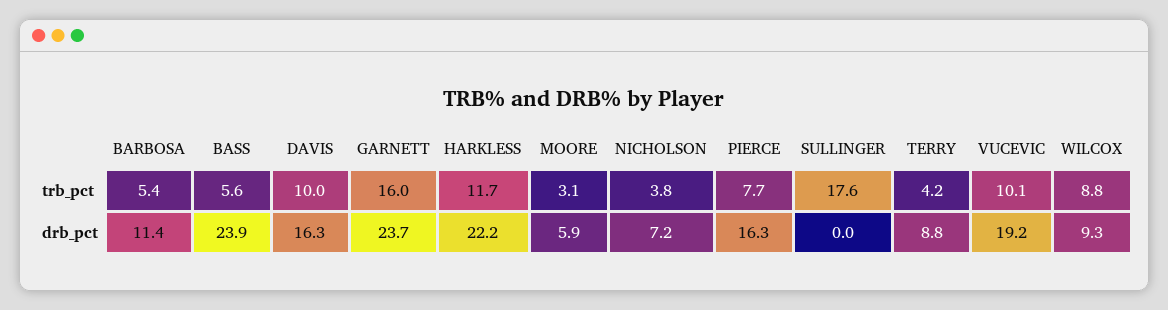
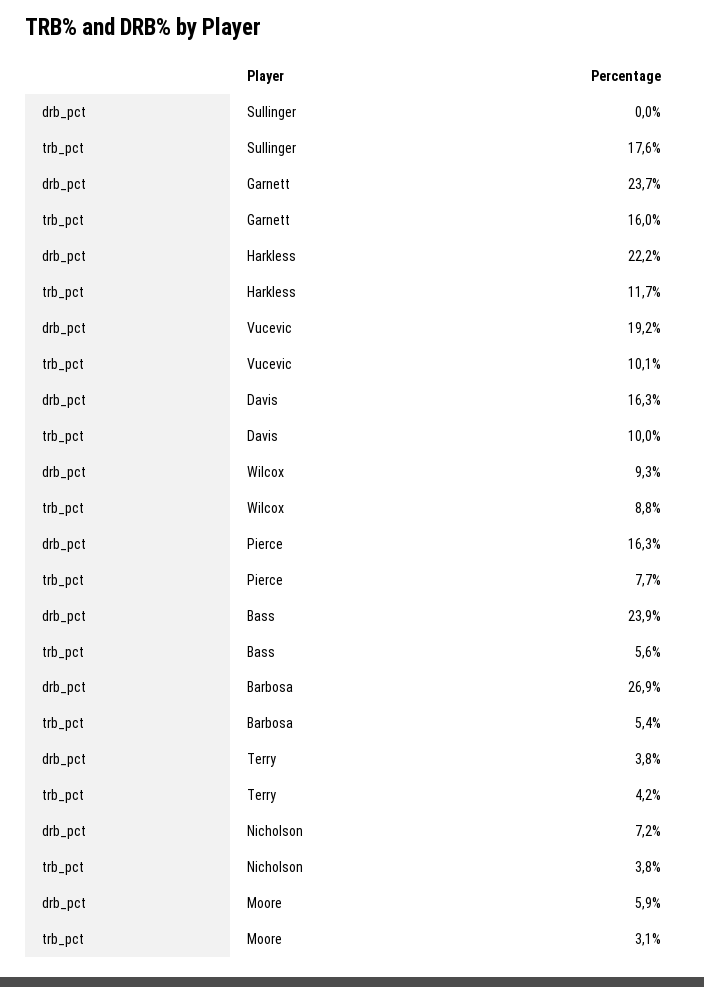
BARBOSA, drb_pct: 11.4 -> 26.9
TERRY, drb_pct: 8.8 -> 3.8

